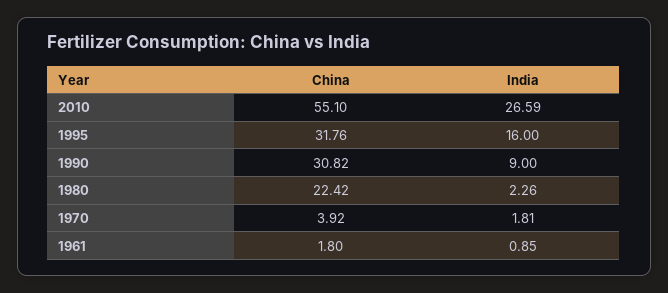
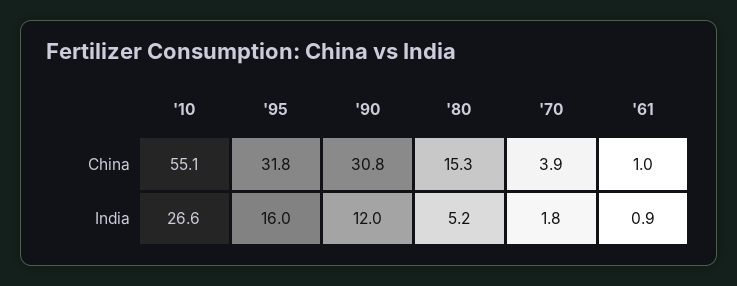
India, 1990: 9 -> 12
China, 1980: 22.42 -> 15.3
India, 1980: 2.26 -> 5.2
China, 1961: 1.8 -> 1

